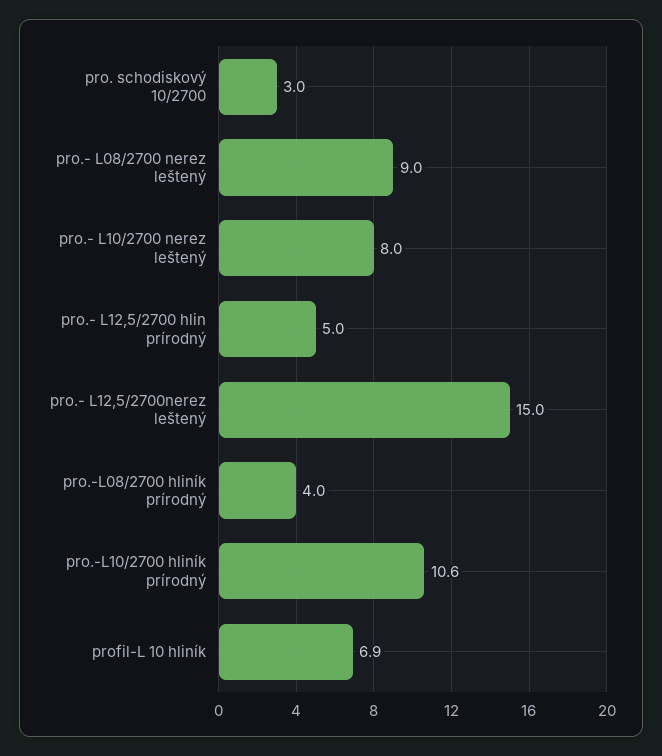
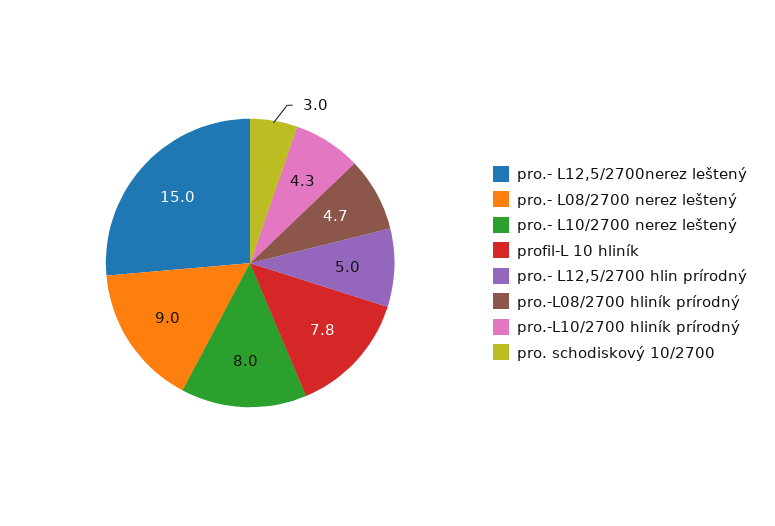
pro.-L08/2700 hliník prírodný: 4 -> 4.7
pro.-L10/2700 hliník prírodný: 10.6 -> 4.3
profil-L 10 hliník: 6.9 -> 7.8

